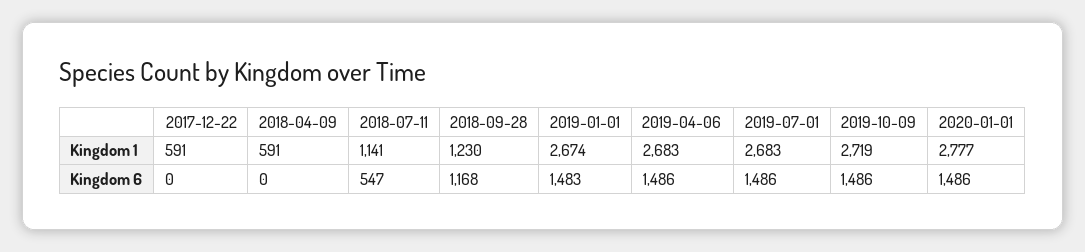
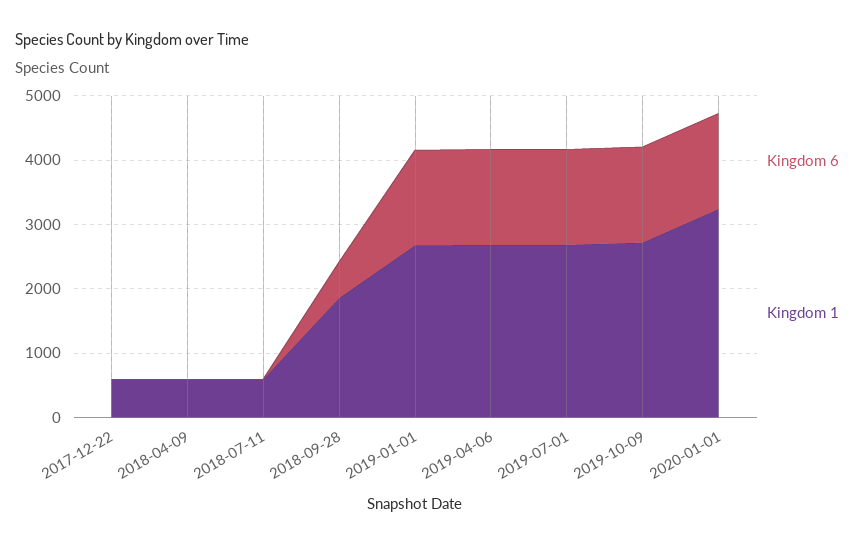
Kingdom 1, 2018-07-11: 1141 -> 600
Kingdom 1, 2018-09-28: 1230 -> 1800
Kingdom 1, 2020-01-01: 2777 -> 3200
Kingdom 6, 2018-07-11: 547 -> 0
Kingdom 6, 2018-09-28: 1168 -> 600

